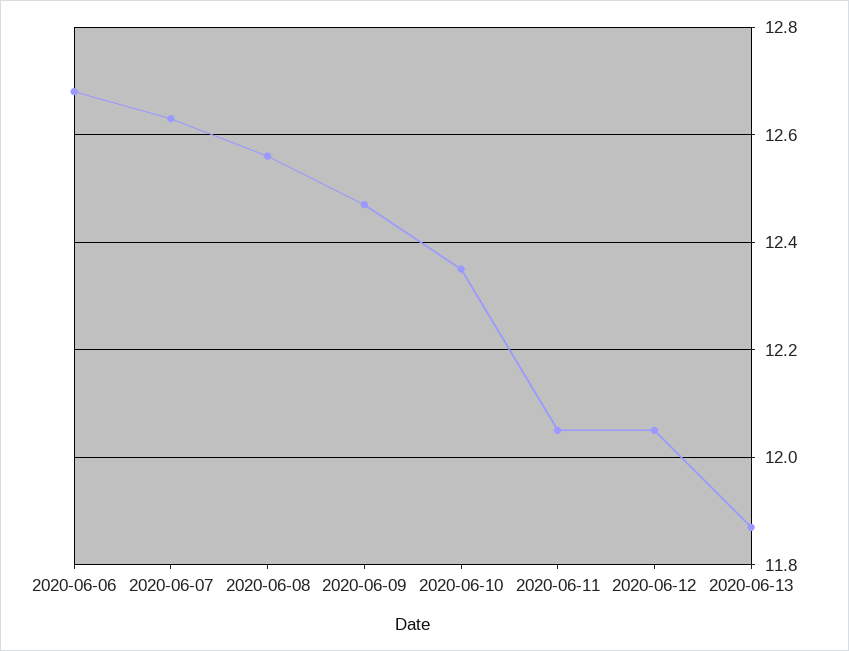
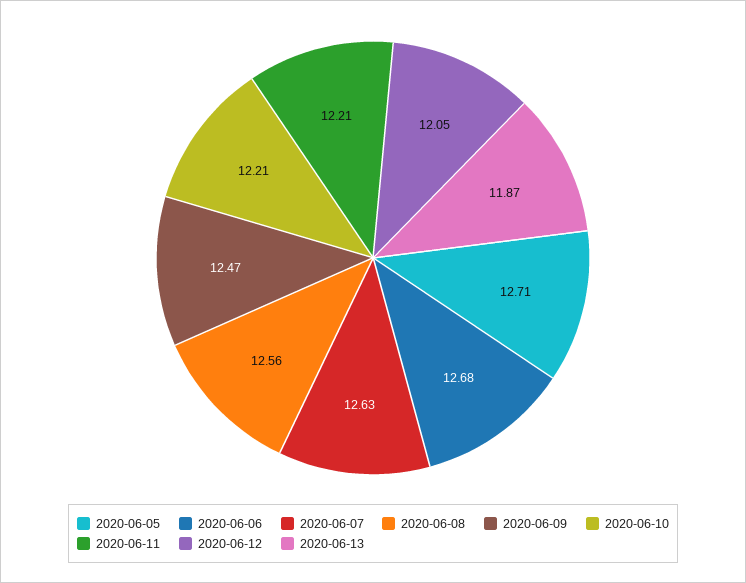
2020-06-10: 12.35 -> 12.21
2020-06-11: 12.05 -> 12.21
2020-06-05: none -> 12.71

